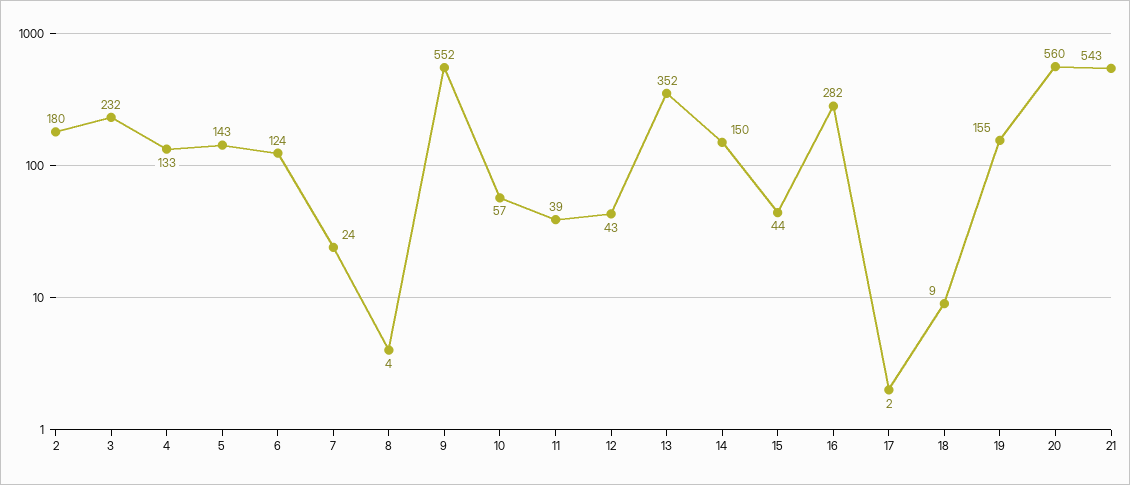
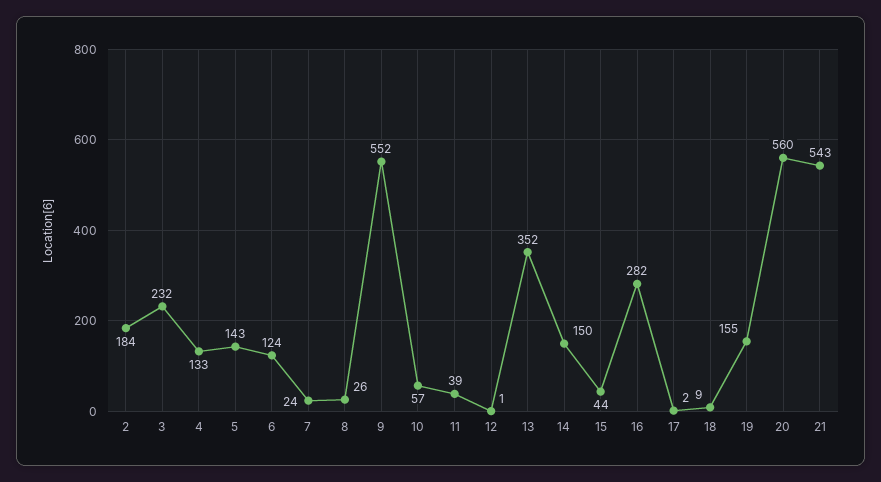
2: 180 -> 184
8: 4 -> 26
12: 43 -> 1

